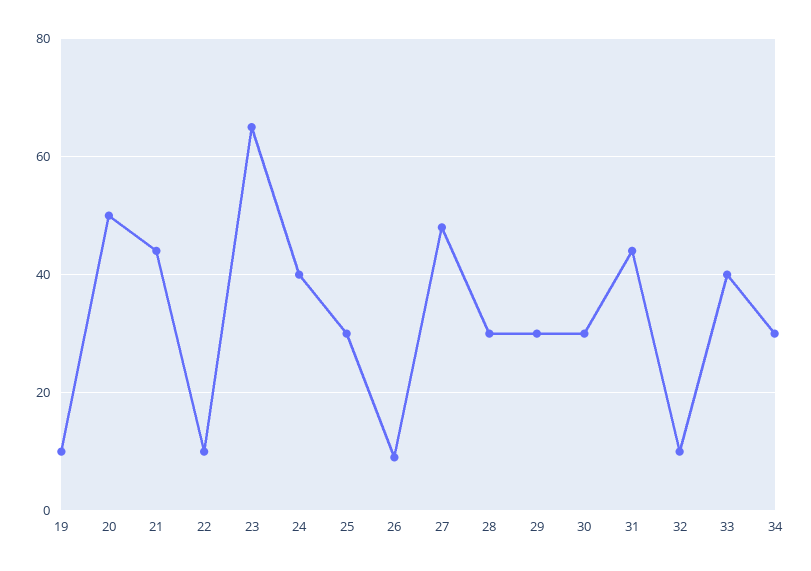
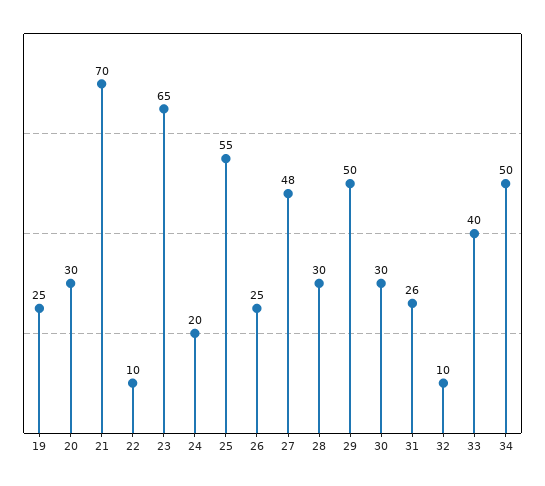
19: 10 -> 25
20: 50 -> 30
21: 45 -> 70
24: 40 -> 20
25: 30 -> 55
26: 10 -> 25
29: 30 -> 50
31: 45 -> 26
34: 30 -> 50

